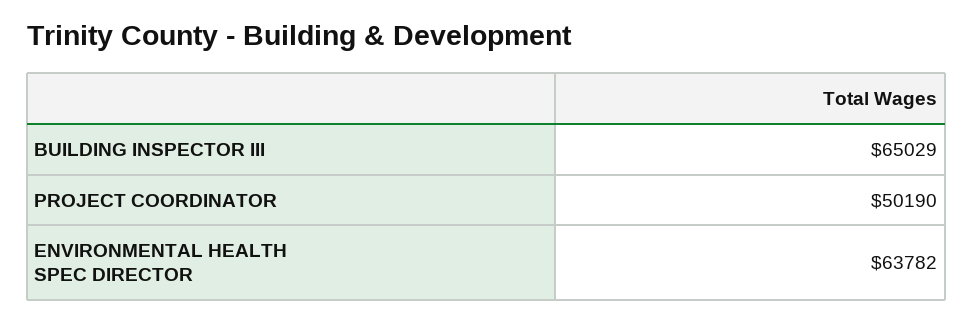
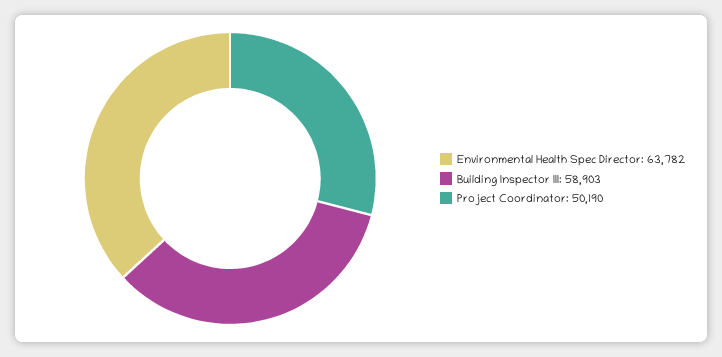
BUILDING INSPECTOR III: 65029 -> 58903

